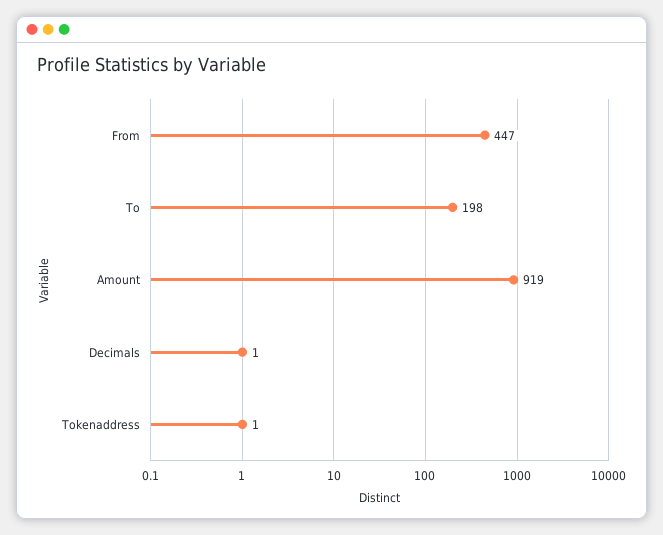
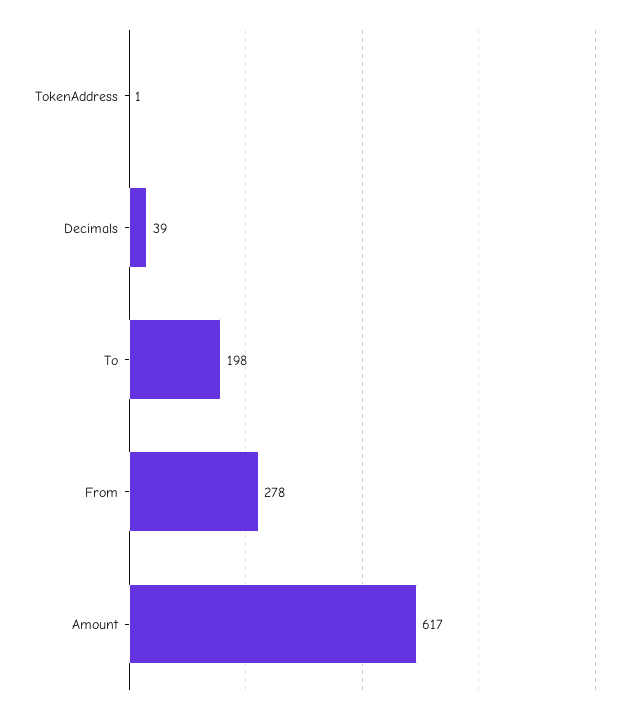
From: 447 -> 278
Amount: 919 -> 617
Decimals: 1 -> 39

